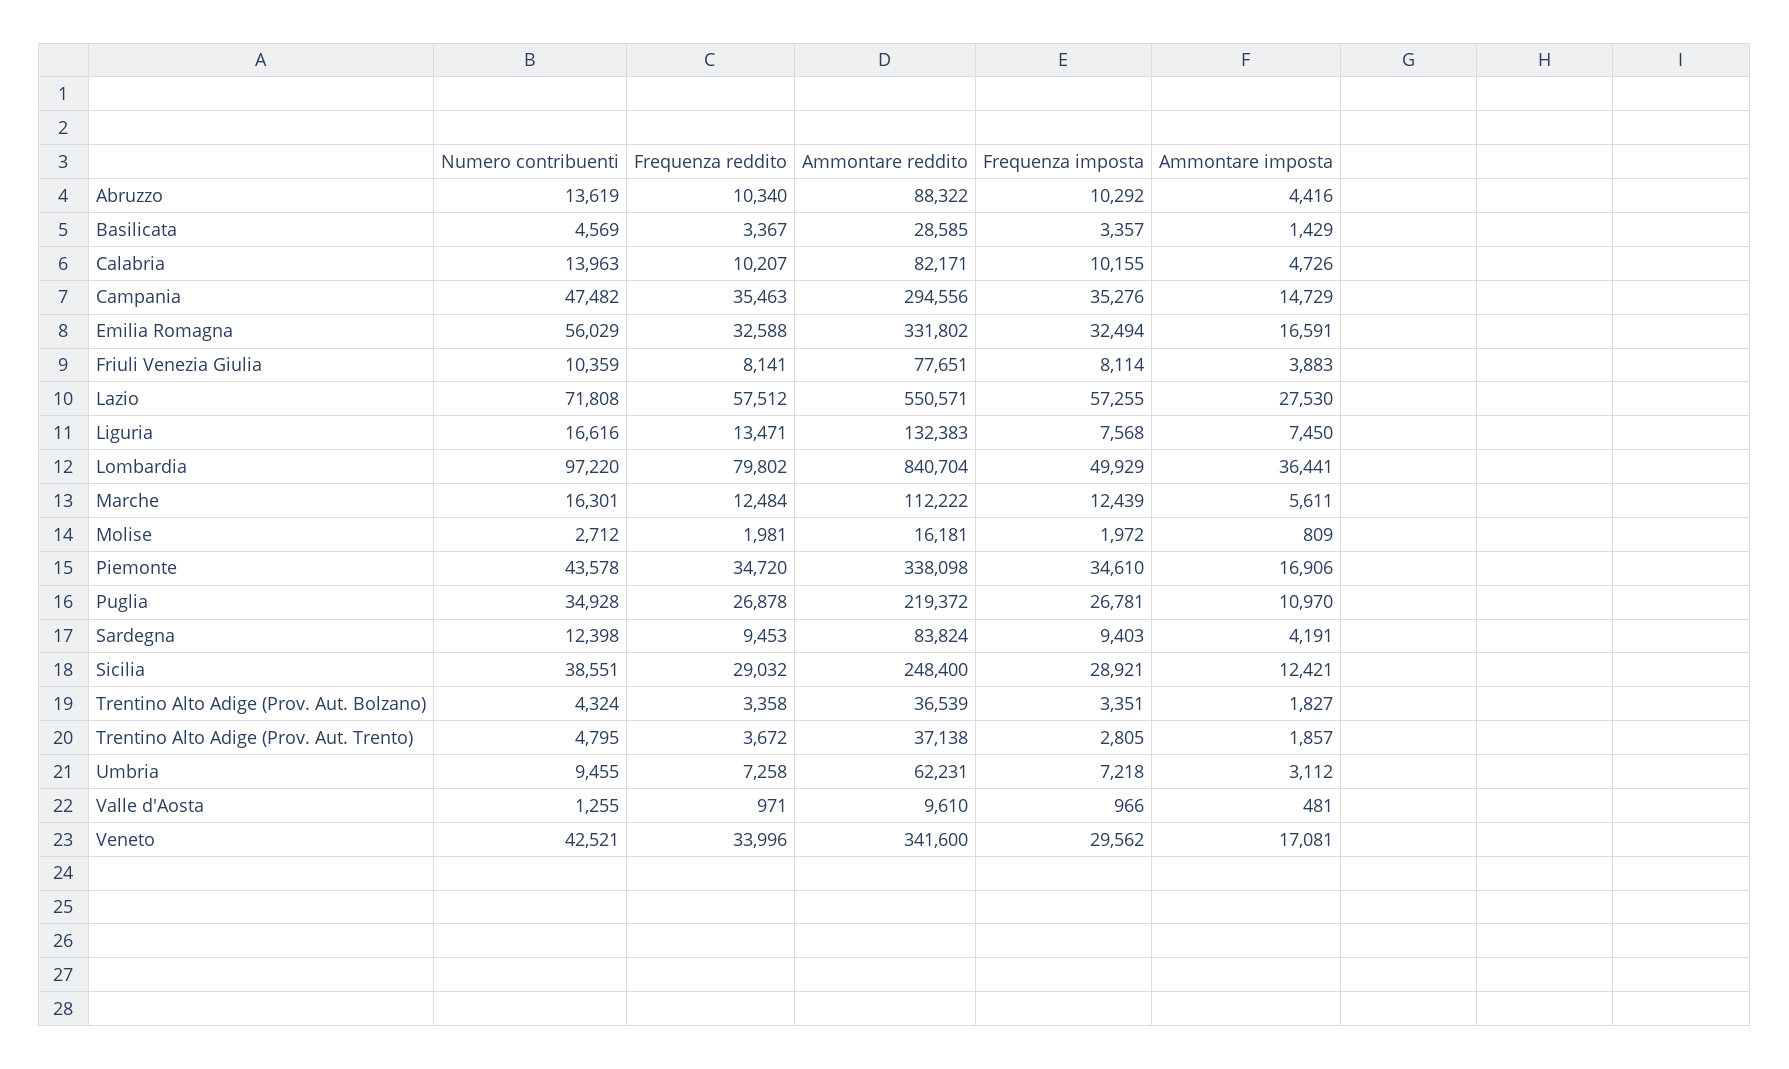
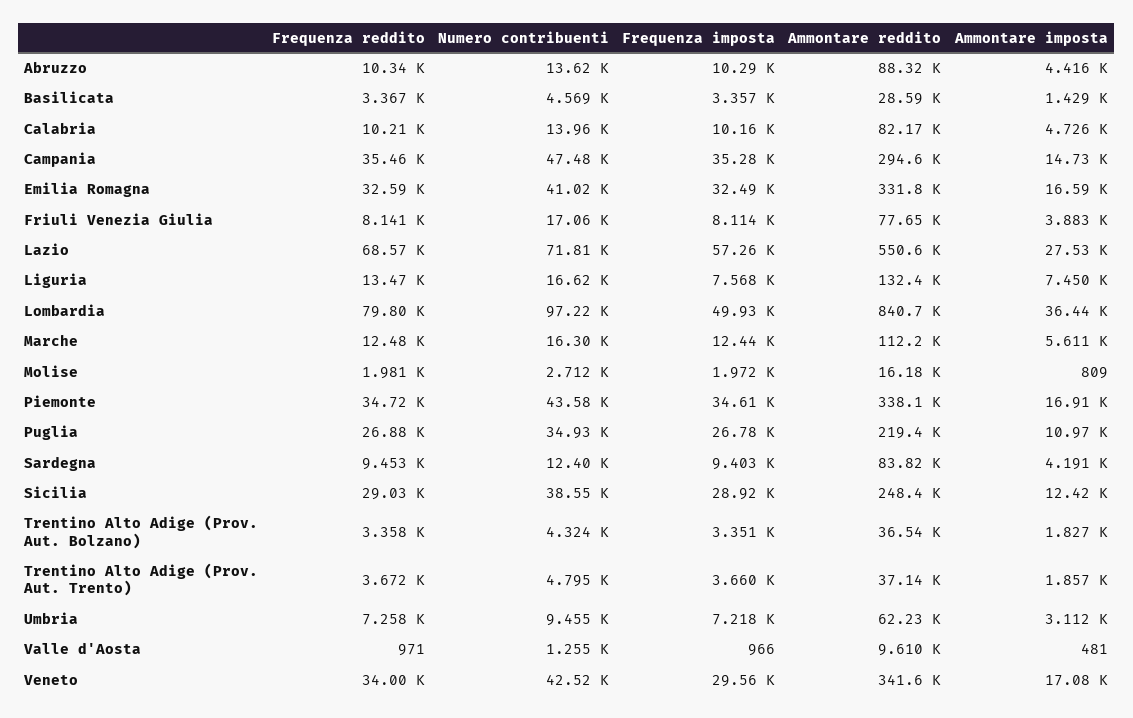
Numero contribuenti, Emilia Romagna: 56029 -> 41020
Numero contribuenti, Friuli Venezia Giulia: 10359 -> 17060
Frequenza reddito, Lazio: 57512 -> 68570
Frequenza imposta, Trentino Alto Adige (Prov. Aut. Trento): 2805 -> 3660

